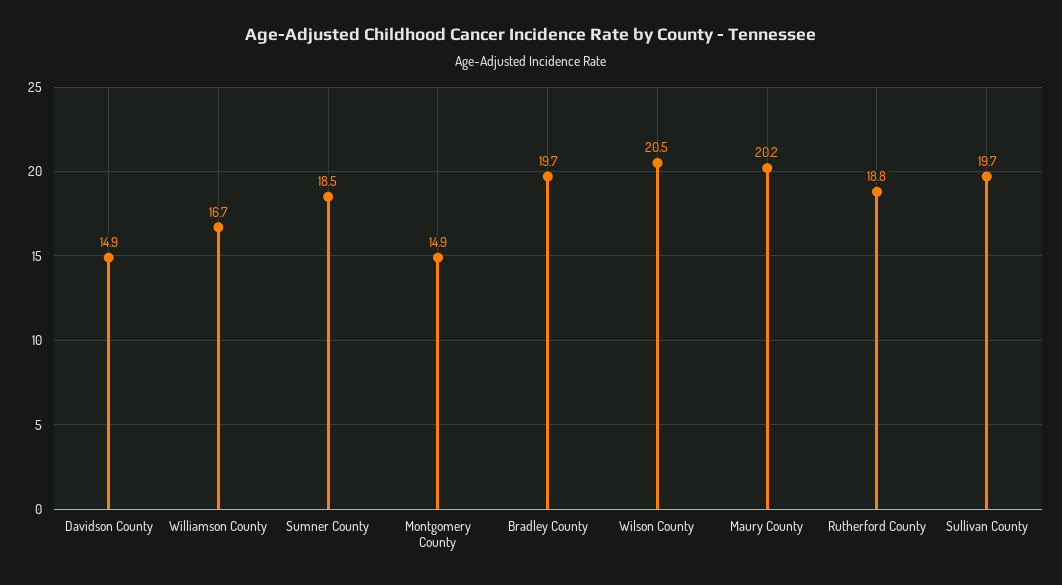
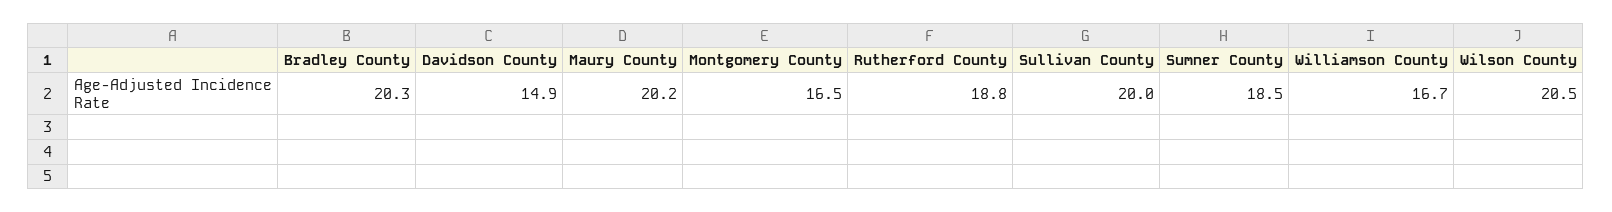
Montgomery County: 14.9 -> 16.5
Bradley County: 19.7 -> 20.3
Sullivan County: 19.7 -> 20

